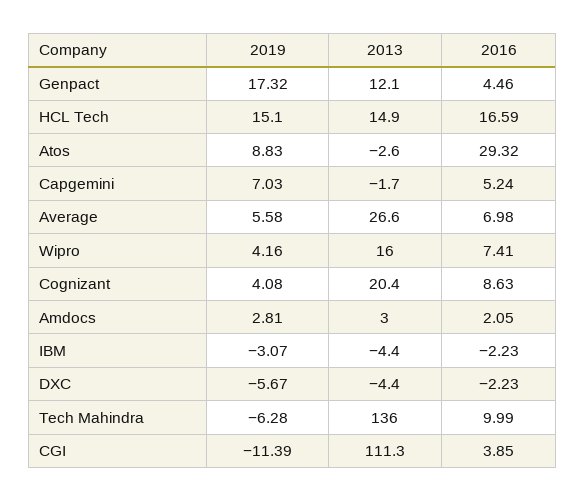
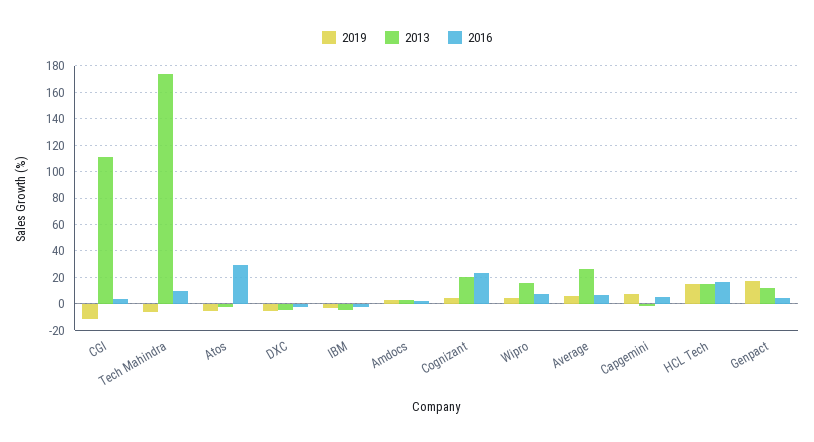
2019, Atos: 8.83 -> -5
2016, Cognizant: 8.63 -> 25
2013, Tech Mahindra: 136 -> 175

